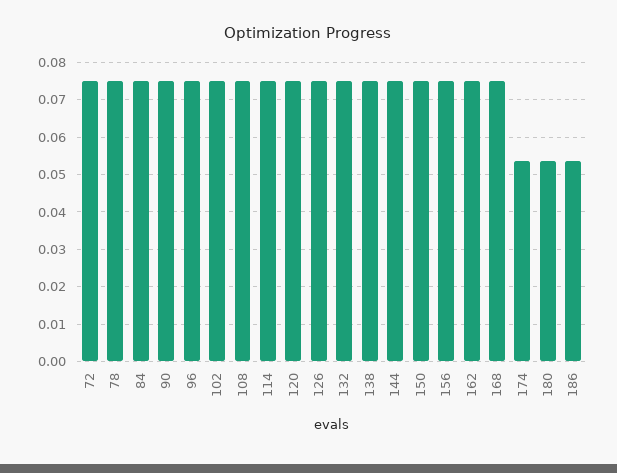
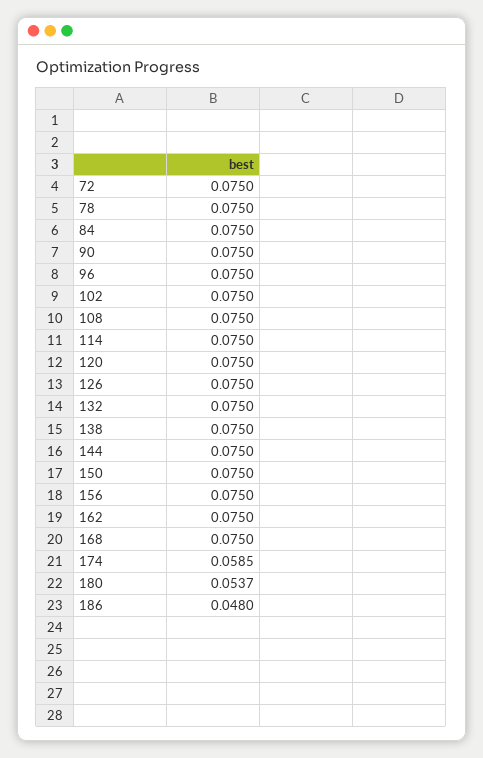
174: 0.054 -> 0.0585
186: 0.054 -> 0.048

